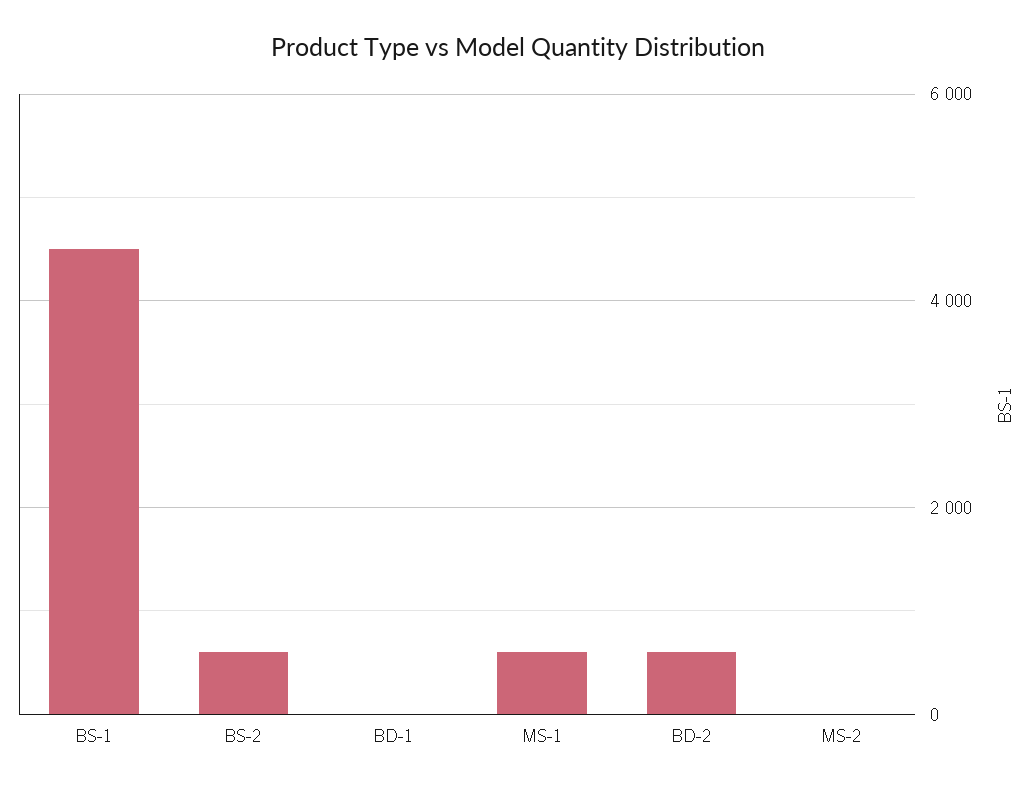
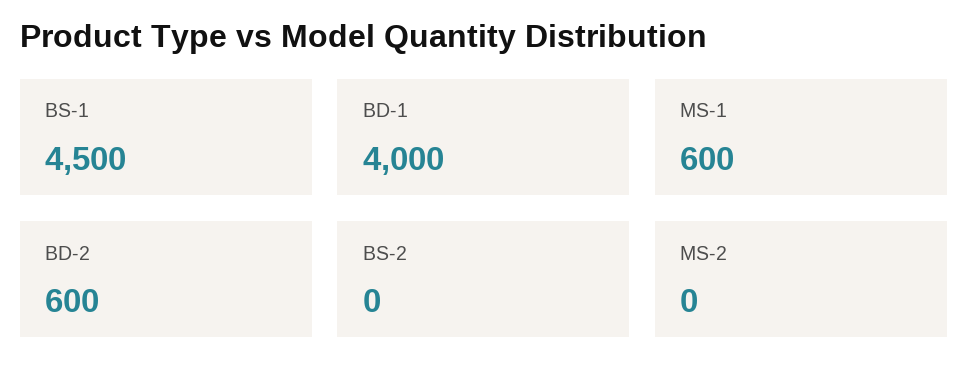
BS-2: 600 -> 0
BD-1: 0 -> 4000

